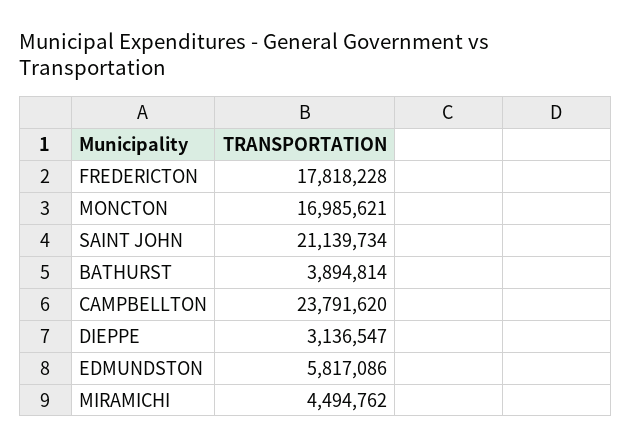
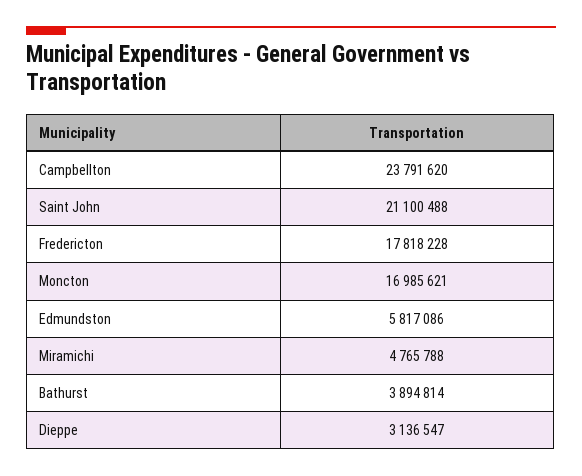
SAINT JOHN: 21139734 -> 21100488
MIRAMICHI: 4494762 -> 4765788

